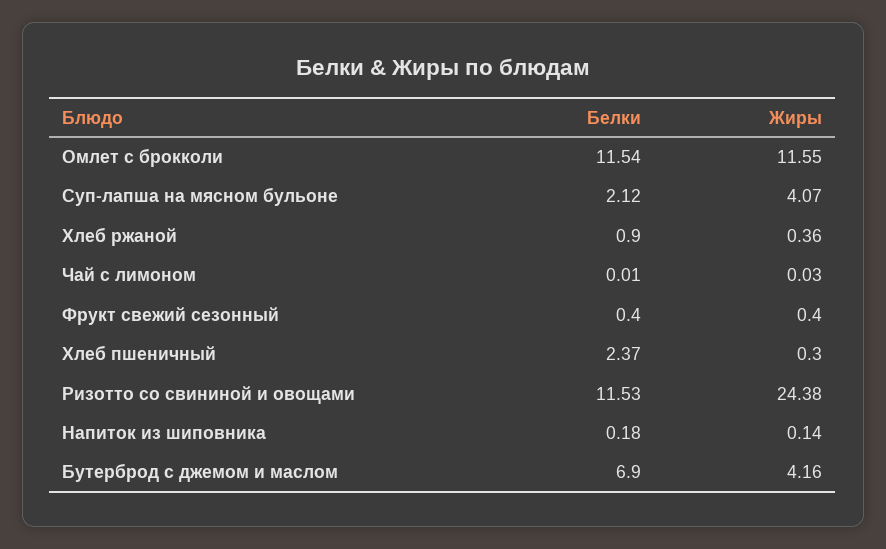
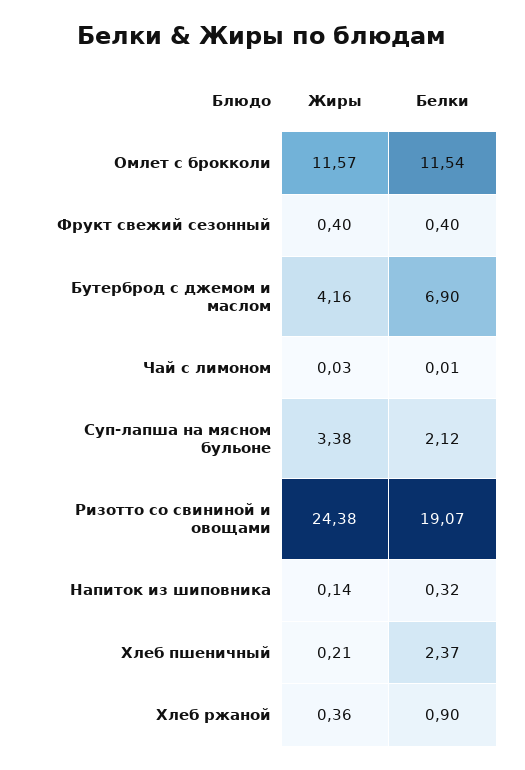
Жиры, Омлет с брокколи: 11.55 -> 11.57
Жиры, Суп-лапша на мясном бульоне: 4.07 -> 3.38
Жиры, Хлеб пшеничный: 0.3 -> 0.21
Белки, Ризотто со свининой и овощами: 11.53 -> 19.07
Белки, Напиток из шиповника: 0.18 -> 0.32

